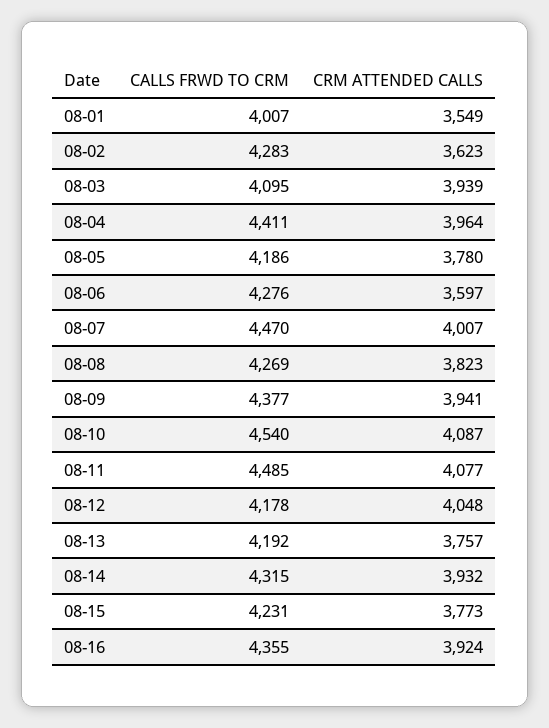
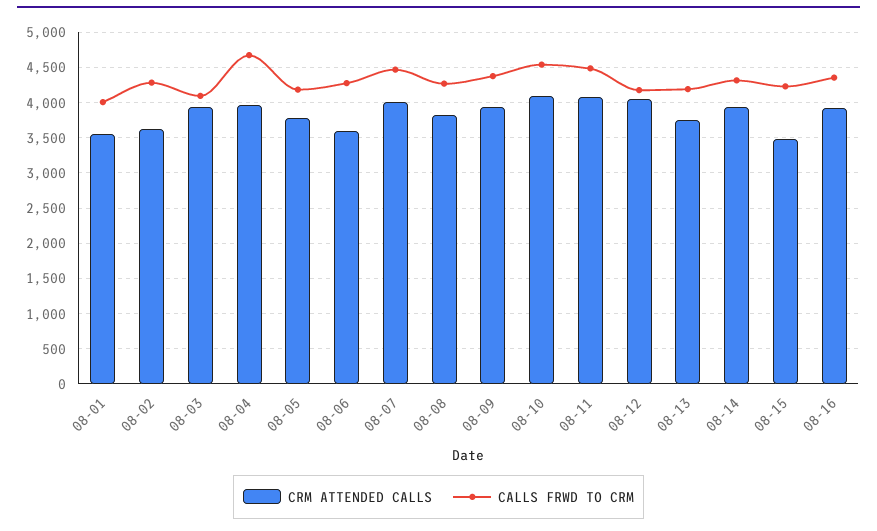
CALLS FRWD TO CRM, 08-04: 4411 -> 4700
CRM ATTENDED CALLS, 08-15: 3773 -> 3500

